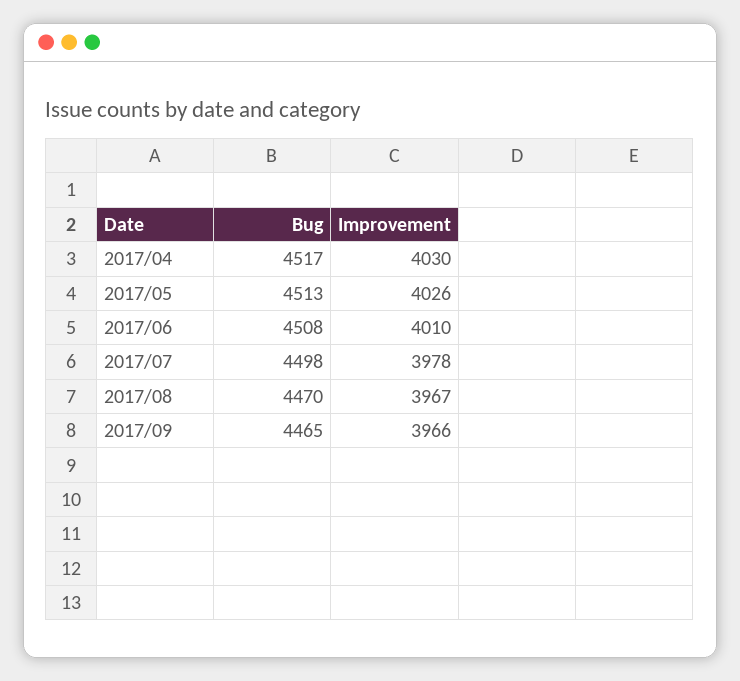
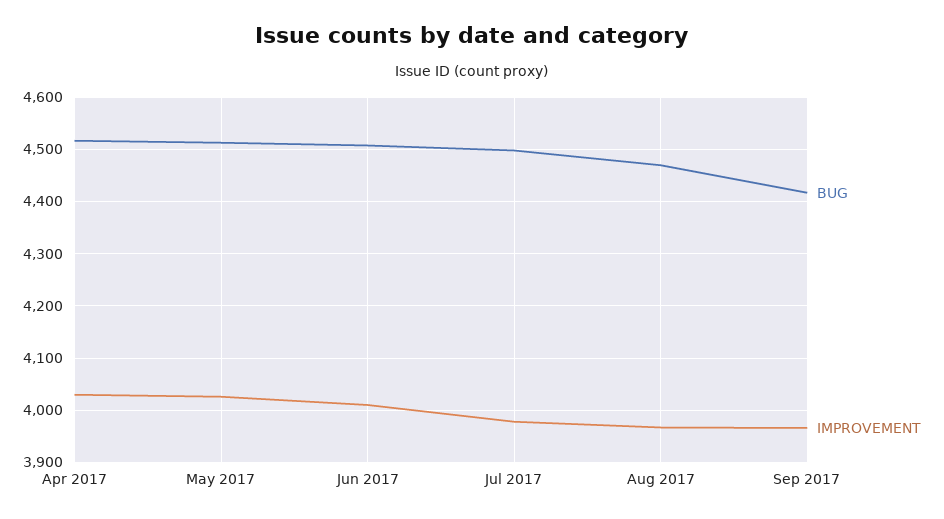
Bug, 2017/09: 4465 -> 4420

